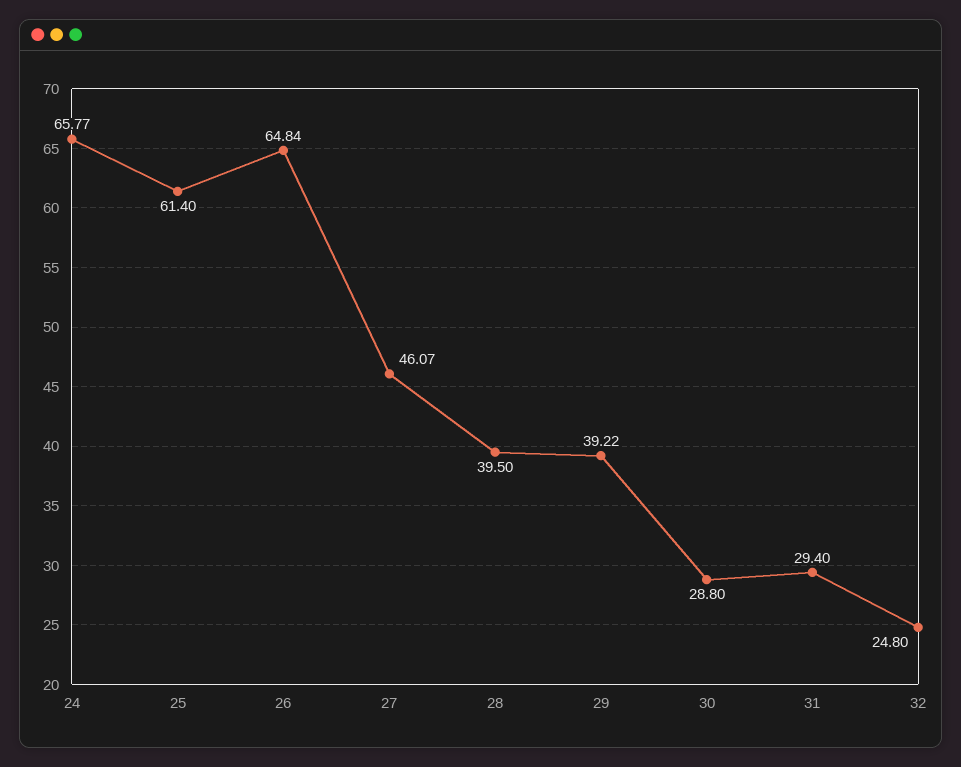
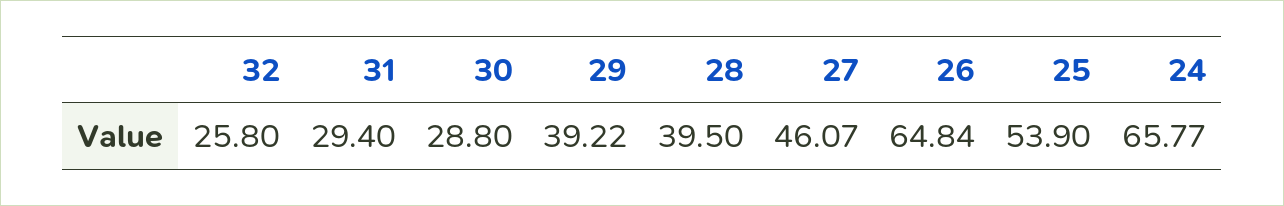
25: 61.4 -> 53.9
32: 24.8 -> 25.8

